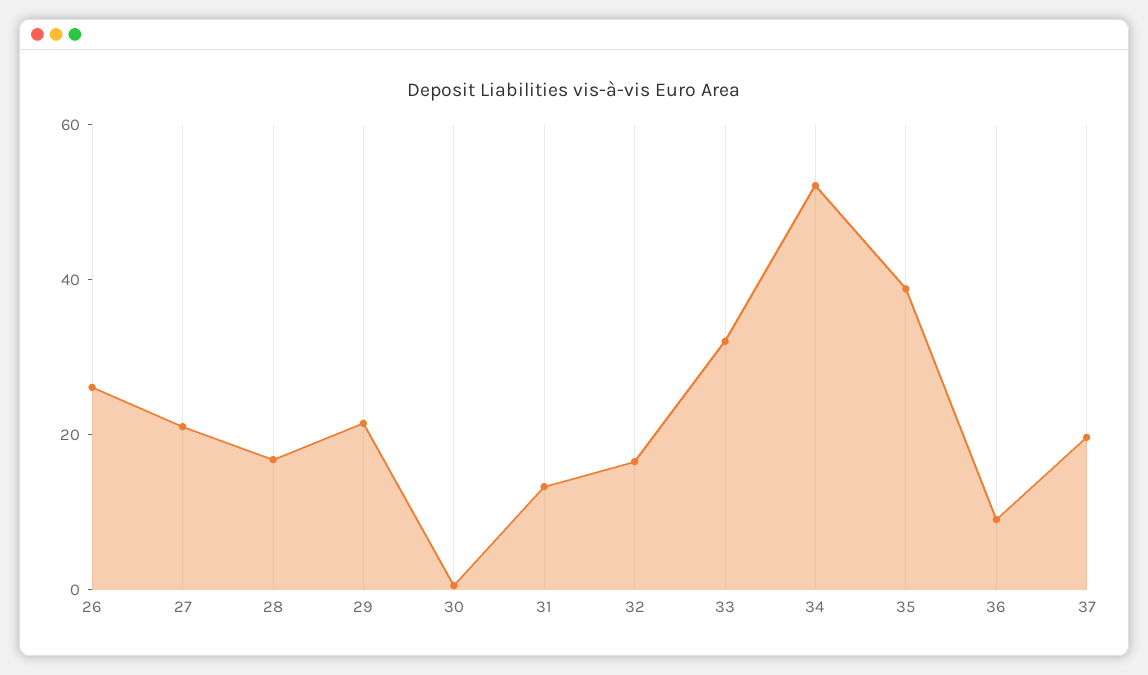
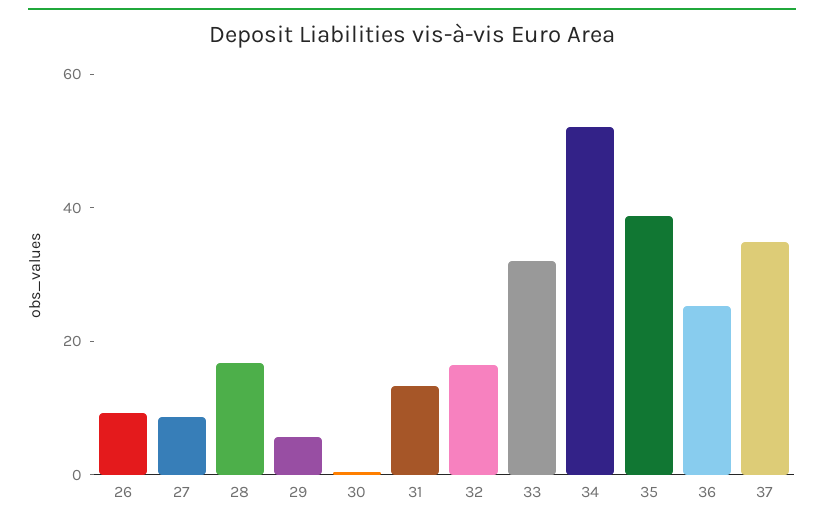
26: 25 -> 10
27: 20 -> 10
29: 20 -> 5
36: 10 -> 25
37: 20 -> 35

